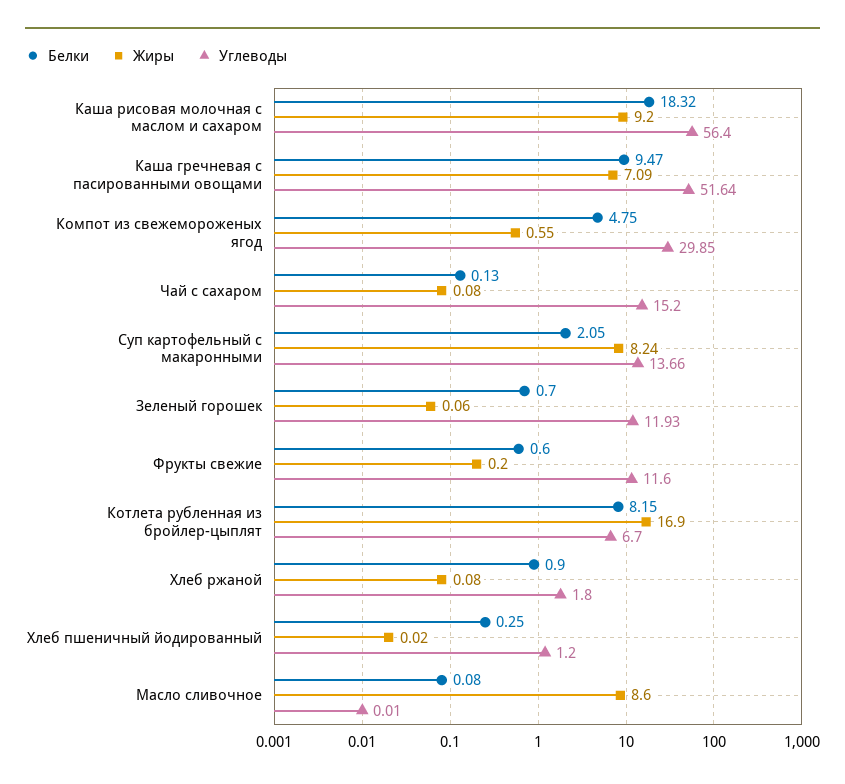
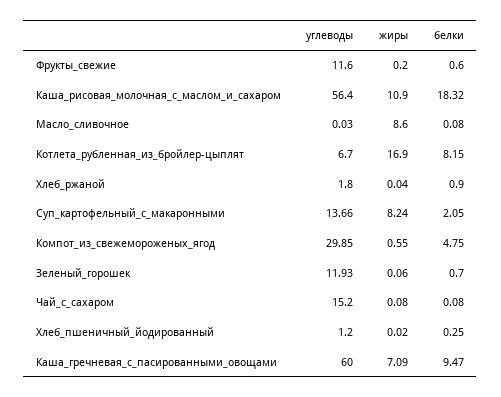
Жиры, Каша рисовая молочная с маслом и сахаром: 9.2 -> 10.9
Углеводы, Каша гречневая с пасированными овощами: 51.64 -> 60
Белки, Чай с сахаром: 0.13 -> 0.08
Жиры, Хлеб ржаной: 0.08 -> 0.04
Углеводы, Масло сливочное: 0.01 -> 0.03

